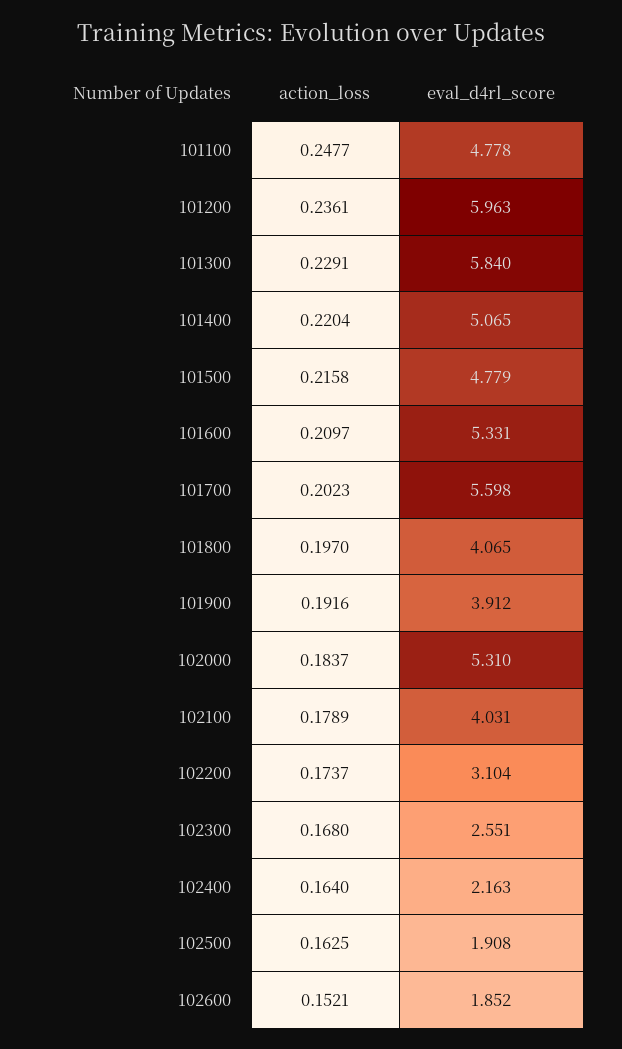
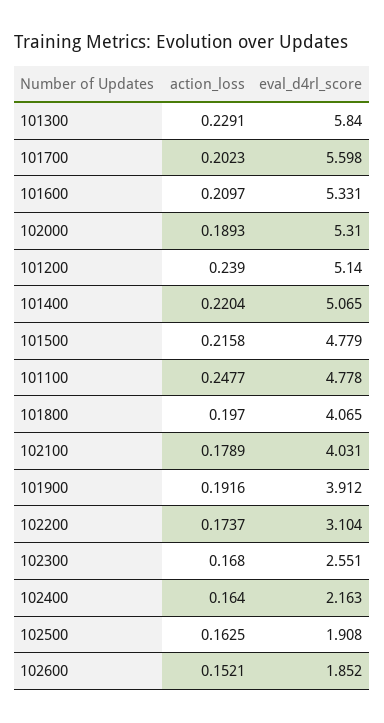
action_loss, 101200: 0.2361 -> 0.239
eval_d4rl_score, 101200: 5.963 -> 5.14
action_loss, 102000: 0.1837 -> 0.1893

